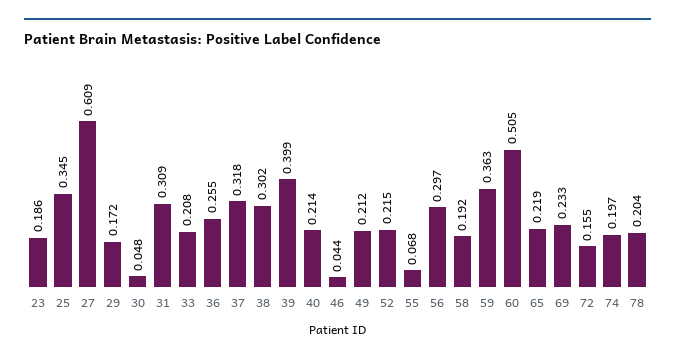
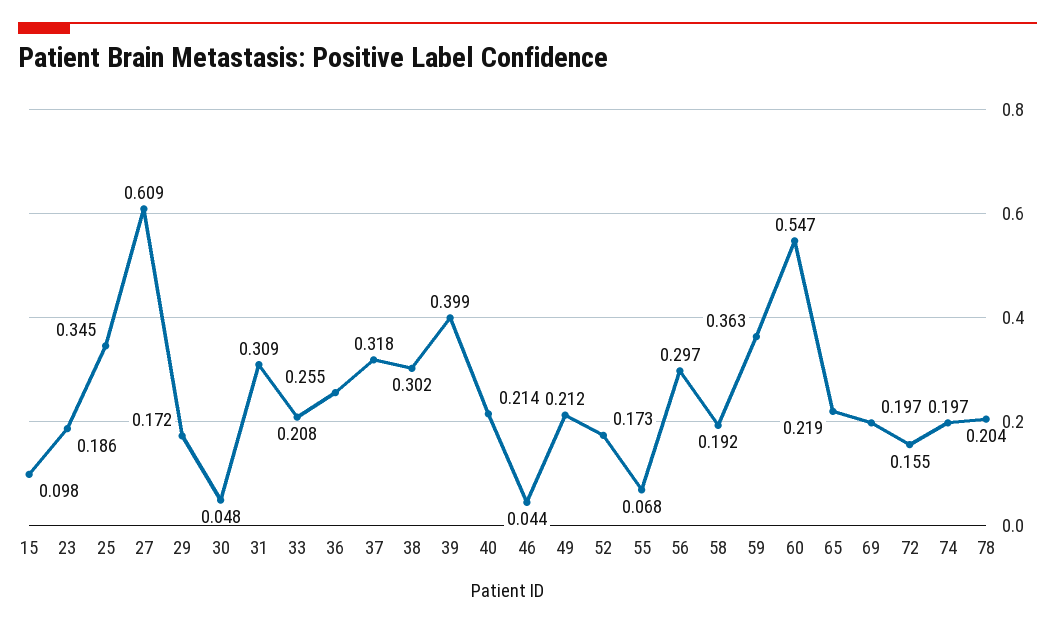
52: 0.215 -> 0.173
60: 0.505 -> 0.547
69: 0.233 -> 0.197
15: none -> 0.098

